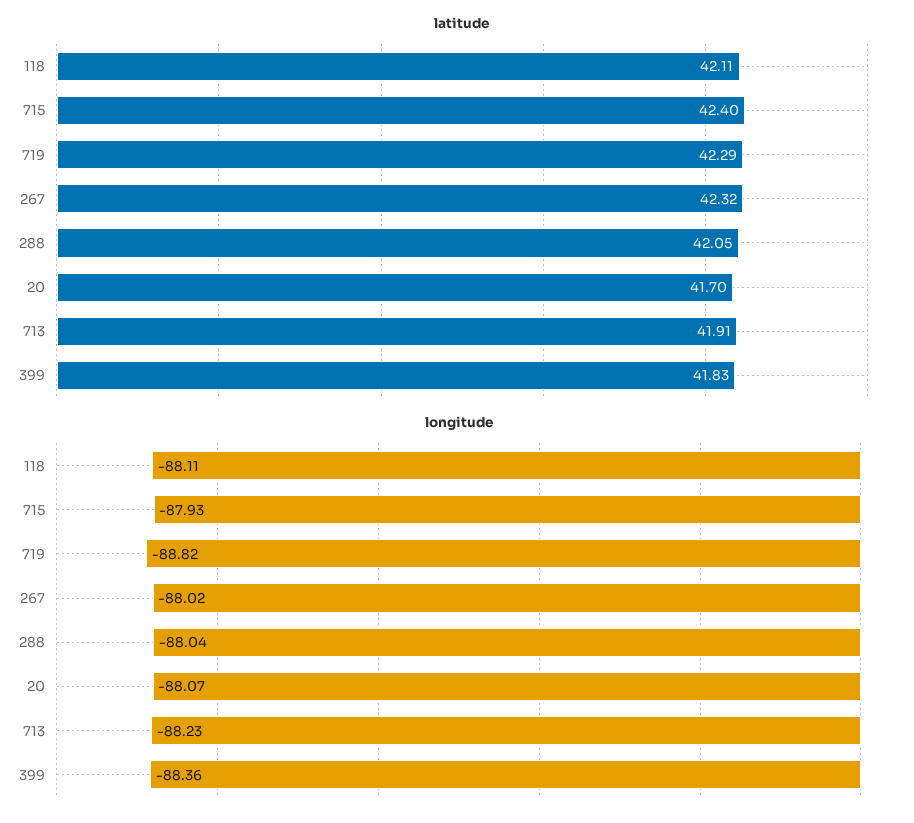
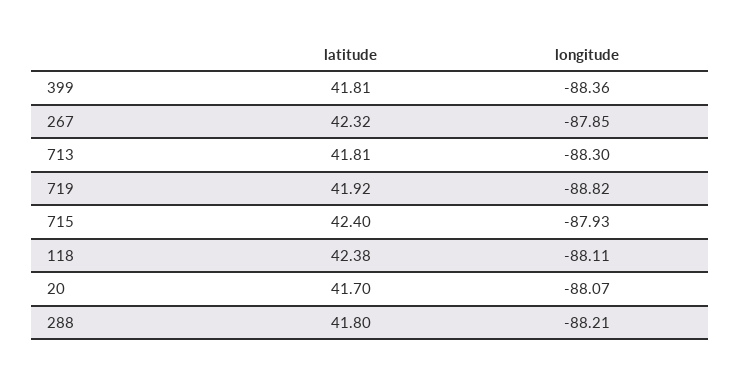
latitude, 118: 42.11 -> 42.38
latitude, 719: 42.29 -> 41.92
latitude, 288: 42.05 -> 41.8
latitude, 713: 41.91 -> 41.81
latitude, 399: 41.83 -> 41.81
longitude, 267: -88.02 -> -87.85
longitude, 288: -88.04 -> -88.21
longitude, 713: -88.23 -> -88.3

